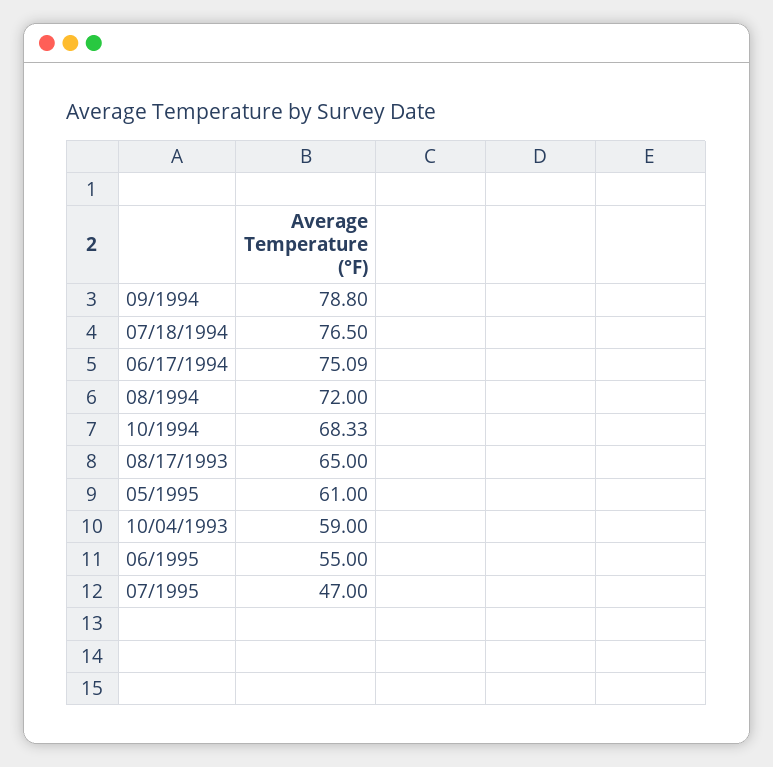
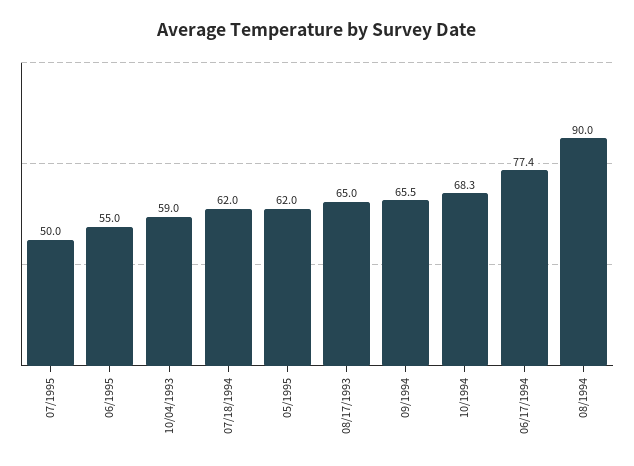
09/1994: 78.8 -> 65.5
07/18/1994: 76.5 -> 62
06/17/1994: 75.09 -> 77.4
08/1994: 72 -> 90
05/1995: 61 -> 62
07/1995: 47 -> 50

